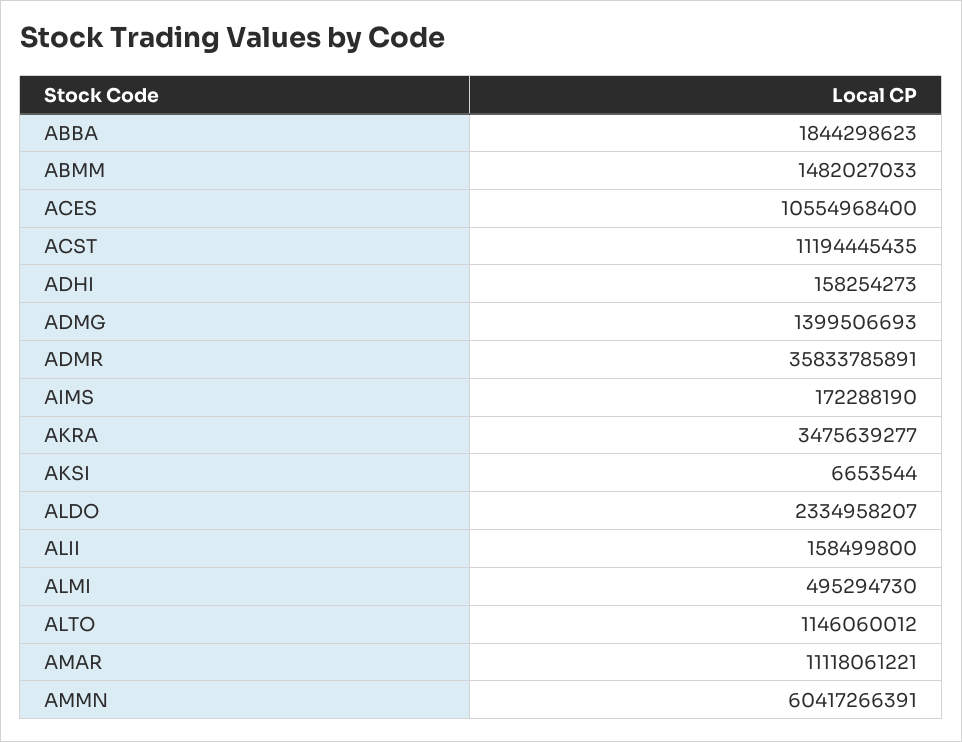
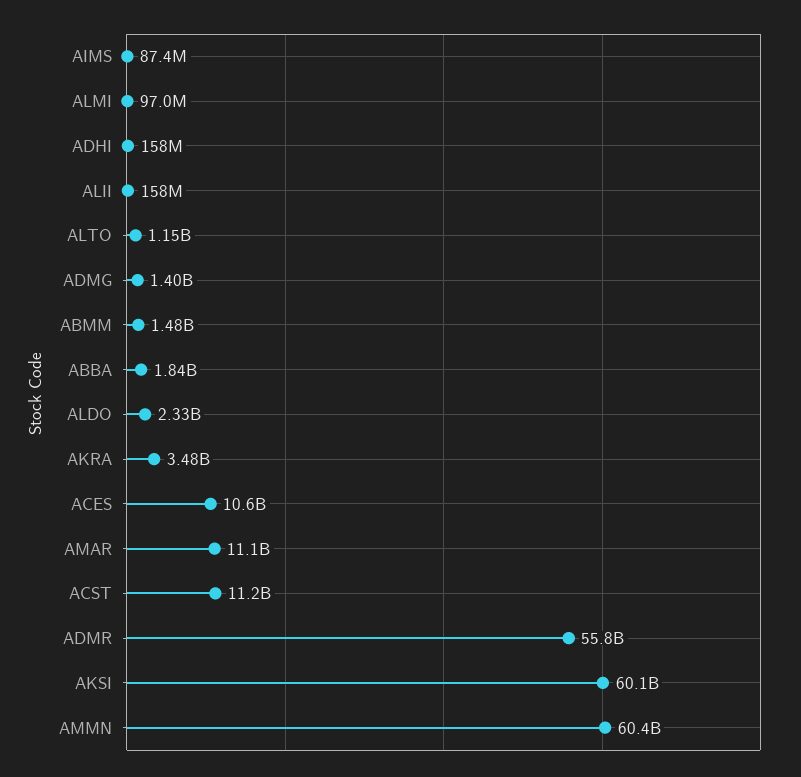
ADMR: 35833785891 -> 55800000000
AIMS: 172288190 -> 87400000
AKSI: 6653544 -> 60100000000
ALMI: 495294730 -> 97000000

